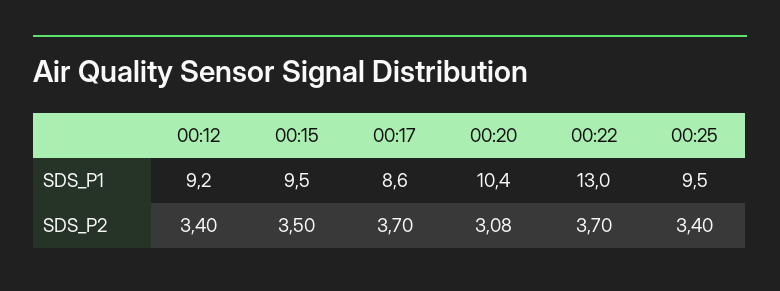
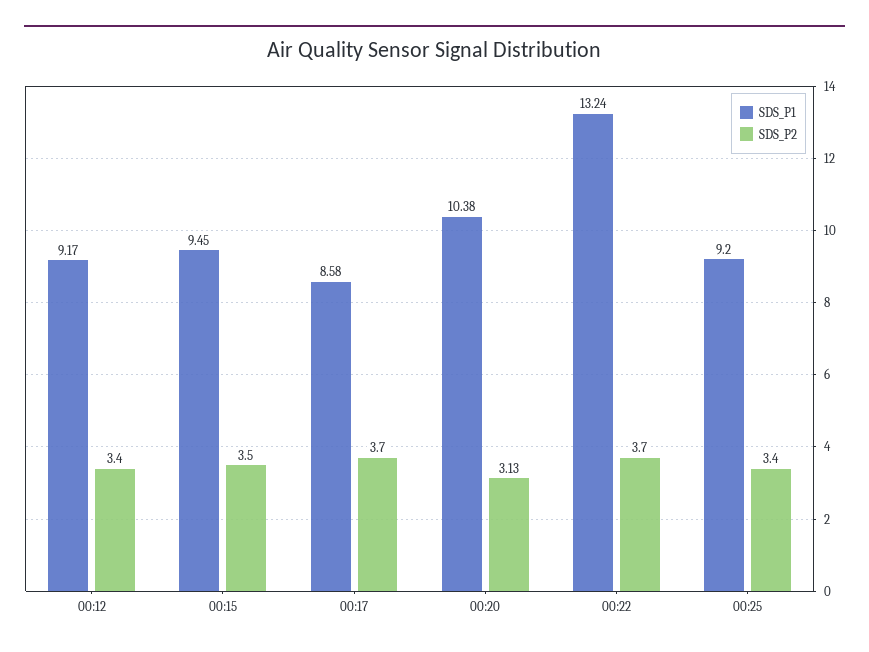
SDS_P1, 00:22: 13 -> 13.24
SDS_P1, 00:25: 9.5 -> 9.2
SDS_P2, 00:20: 3.08 -> 3.13

